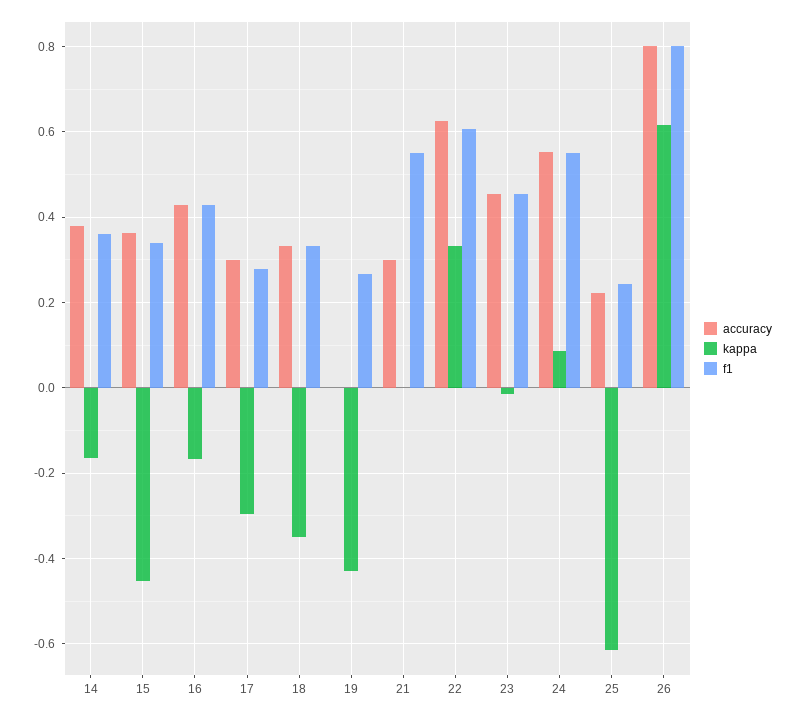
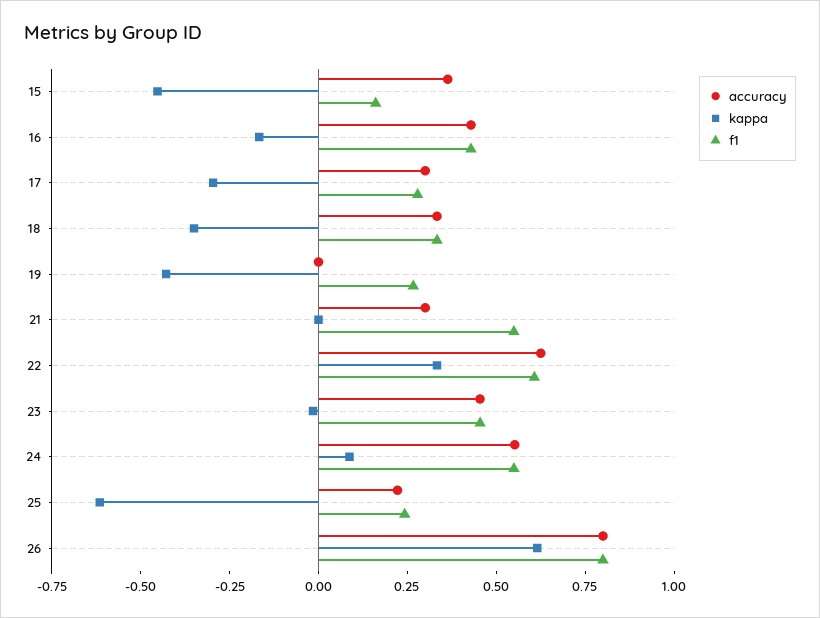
accuracy, 14: 0.38 -> none
kappa, 14: -0.16 -> none
f1, 14: 0.36 -> none
f1, 15: 0.34 -> 0.15

